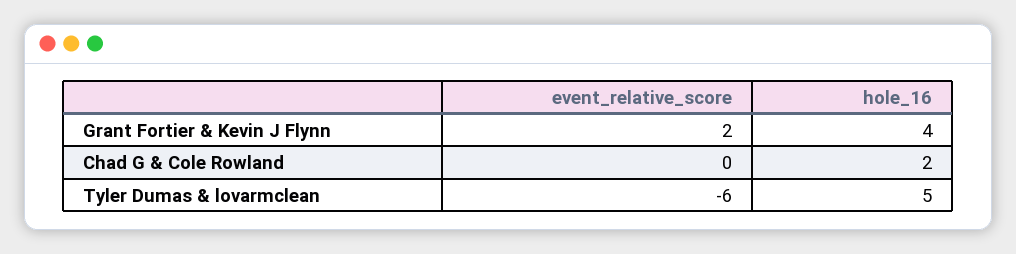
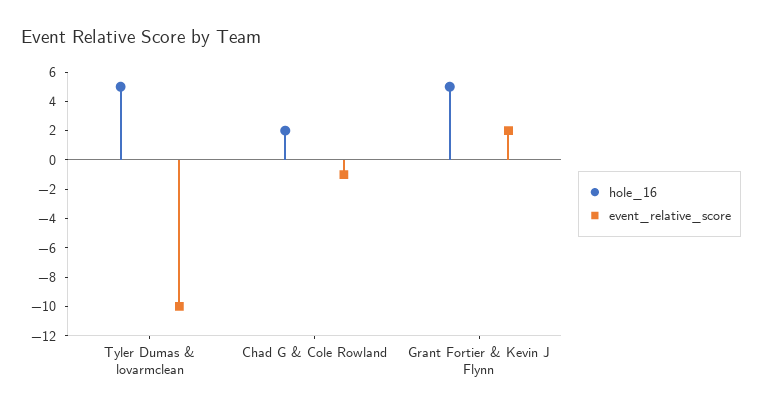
hole_16, Grant Fortier & Kevin J Flynn: 4 -> 5
event_relative_score, Chad G & Cole Rowland: 0 -> -1
event_relative_score, Tyler Dumas & lovarmclean: -6 -> -10

